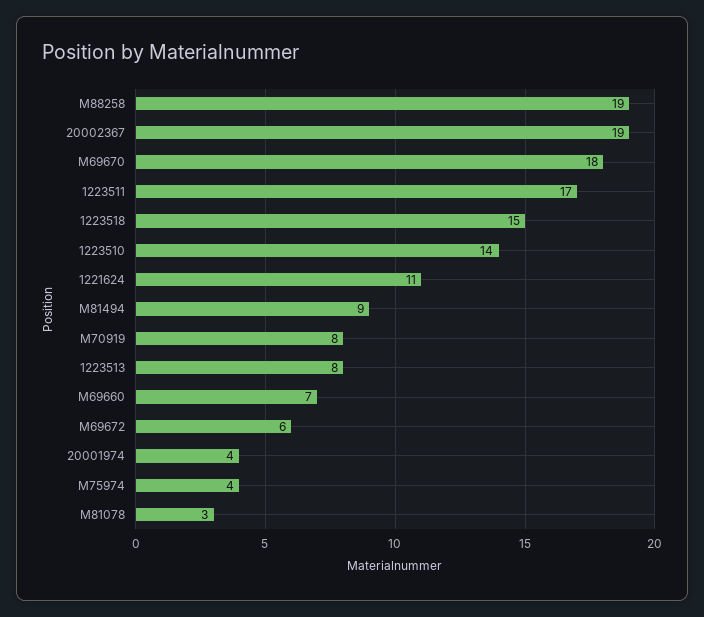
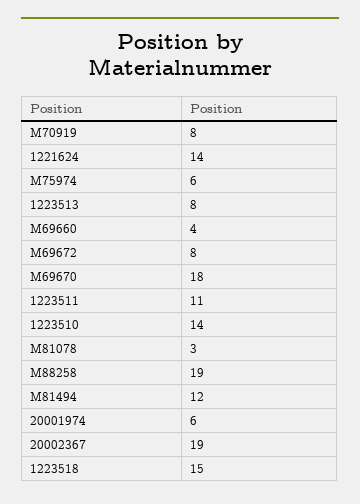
1223511: 17 -> 11
1221624: 11 -> 14
M81494: 9 -> 12
M69660: 7 -> 4
M69672: 6 -> 8
20001974: 4 -> 6
M75974: 4 -> 6

